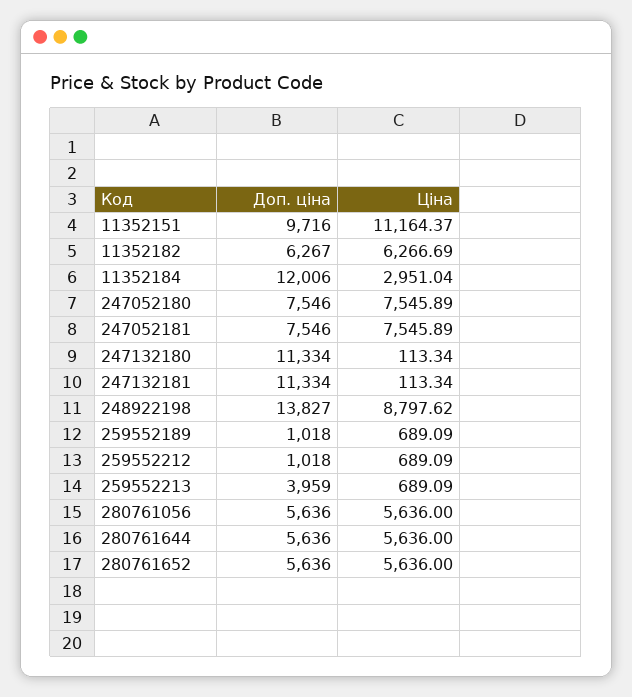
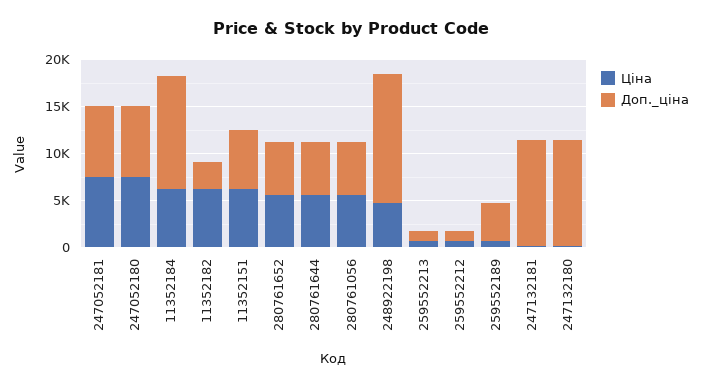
Доп. ціна, 11352151: 9716 -> 6000
Ціна, 11352151: 11164.37 -> 6000
Доп. ціна, 11352182: 6267 -> 3000
Ціна, 11352184: 2951.04 -> 6000
Ціна, 248922198: 8797.62 -> 5000
Доп. ціна, 259552189: 1018 -> 4000
Доп. ціна, 259552213: 3959 -> 1000

